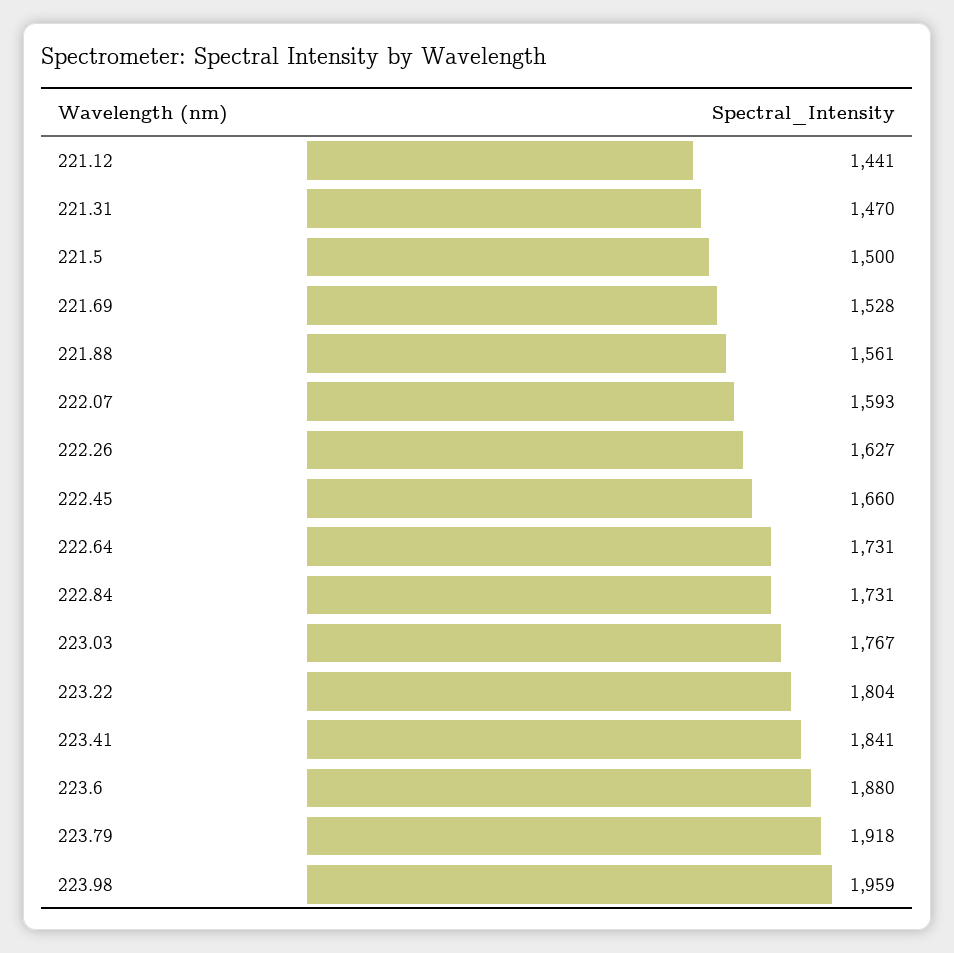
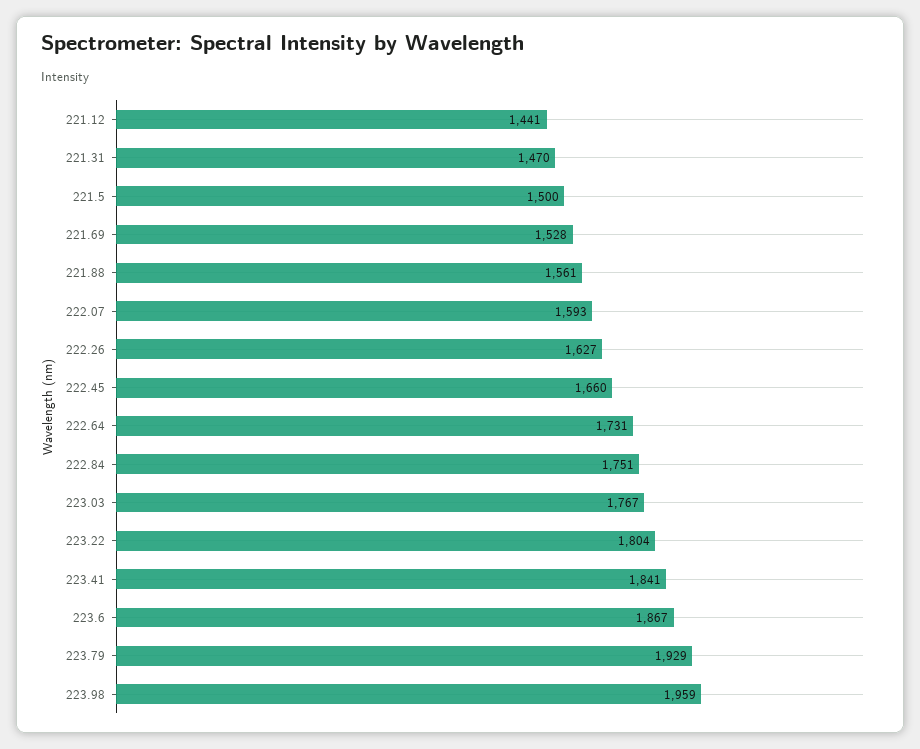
222.84: 1731 -> 1751
223.6: 1880 -> 1867
223.79: 1918 -> 1929

